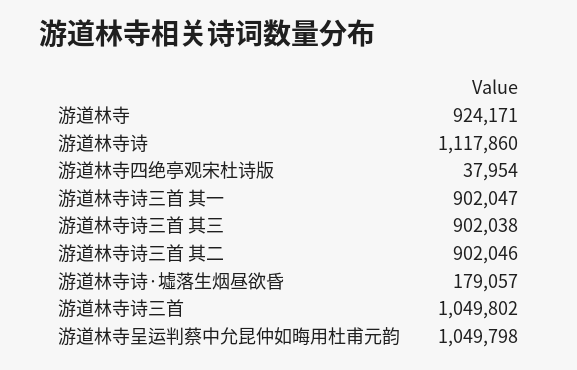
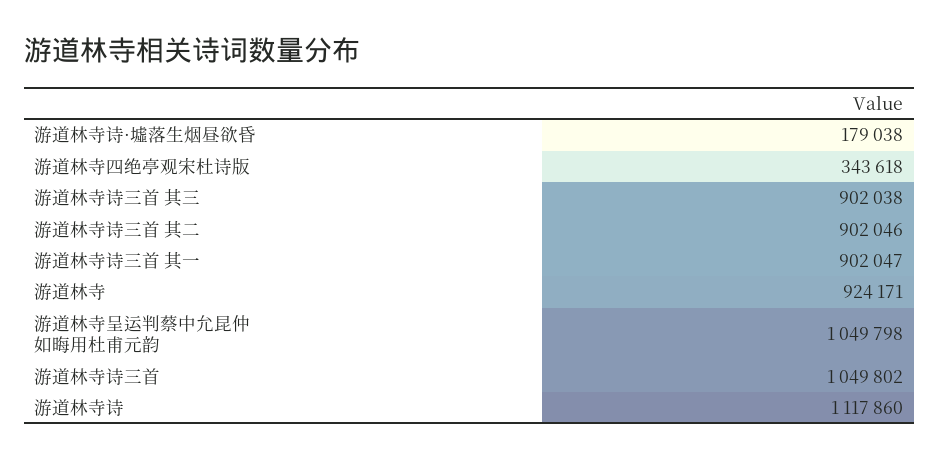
游道林寺四绝亭观宋杜诗版: 37954 -> 343618
游道林寺诗·墟落生烟昼欲昏: 179057 -> 179038

